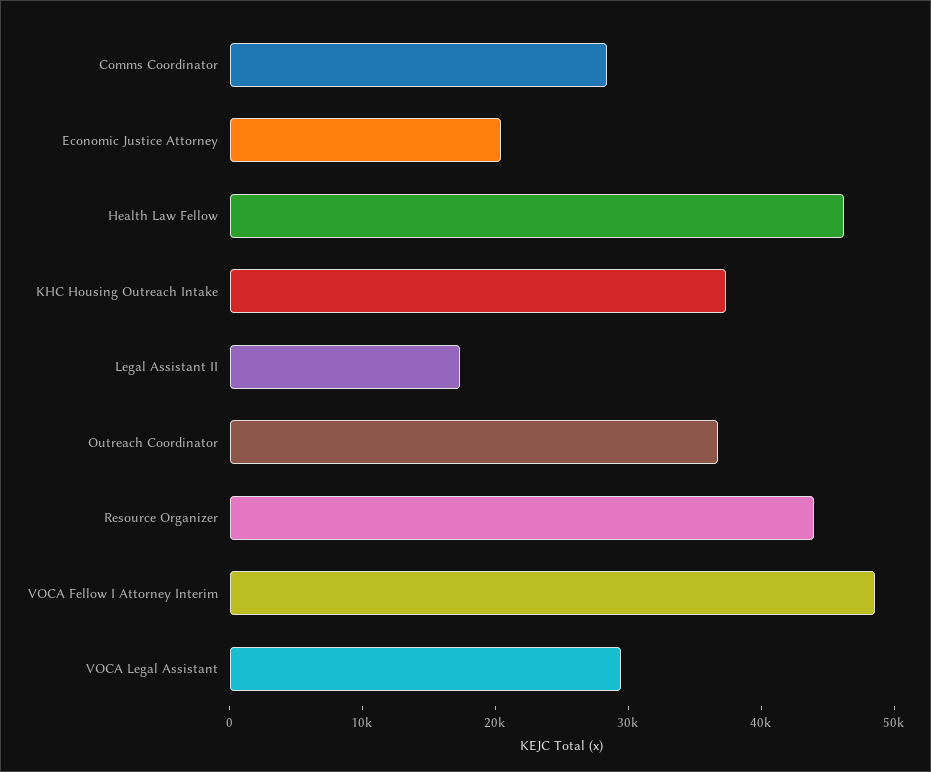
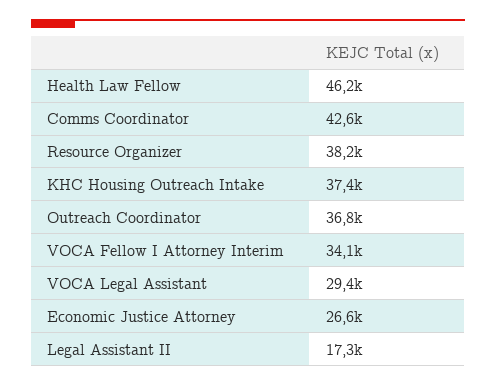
Comms Coordinator: 28000 -> 42600
Economic Justice Attorney: 20000 -> 26600
Resource Organizer: 44000 -> 38200
VOCA Fellow I Attorney Interim: 48000 -> 34100

